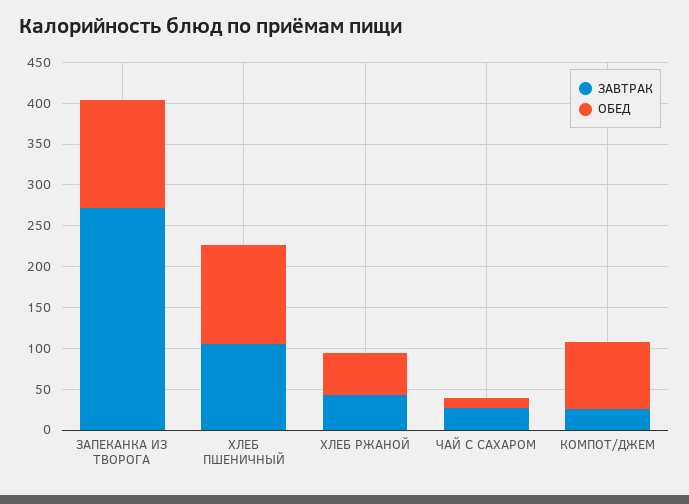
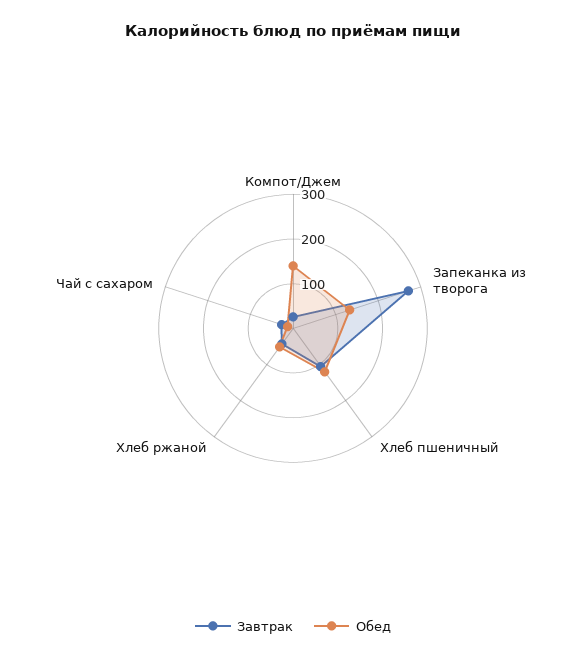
ОБЕД, КОМПОТ/ДЖЕМ: 80 -> 140

